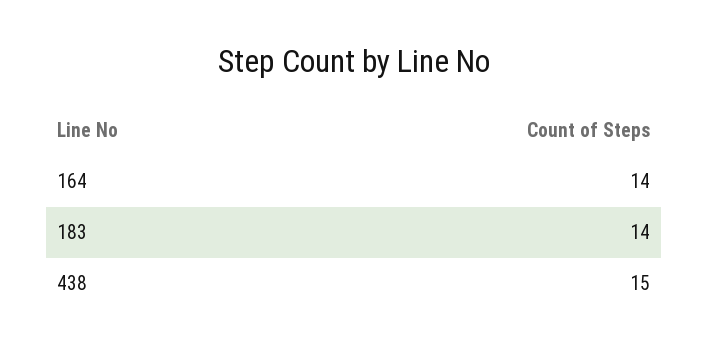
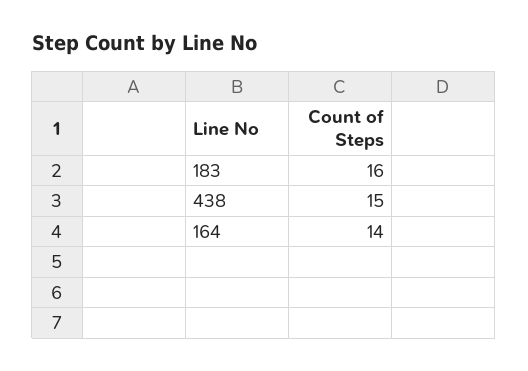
183: 14 -> 16

